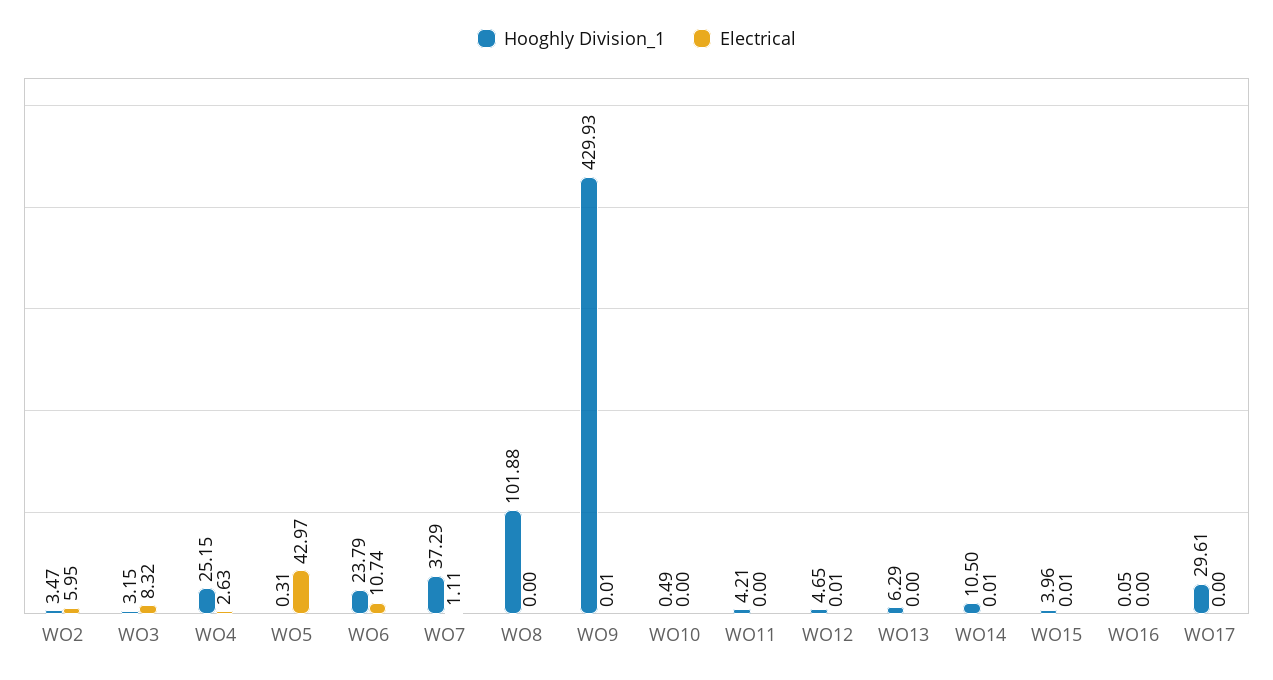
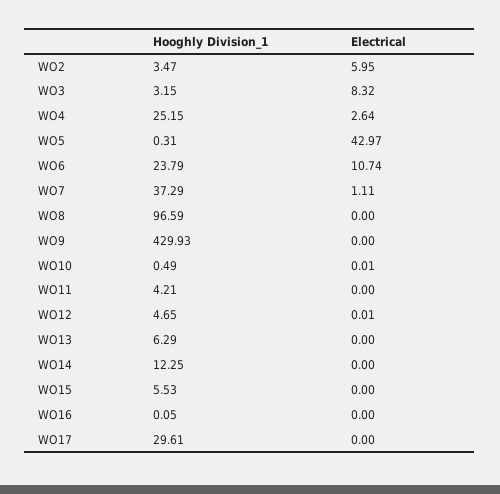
Electrical, WO4: 2.63 -> 2.64
Hooghly Division_1, WO8: 101.88 -> 96.59
Electrical, WO9: 0.01 -> 0
Electrical, WO10: 0 -> 0.01
Hooghly Division_1, WO14: 10.5 -> 12.25
Electrical, WO14: 0.01 -> 0
Hooghly Division_1, WO15: 3.96 -> 5.53
Electrical, WO15: 0.01 -> 0

